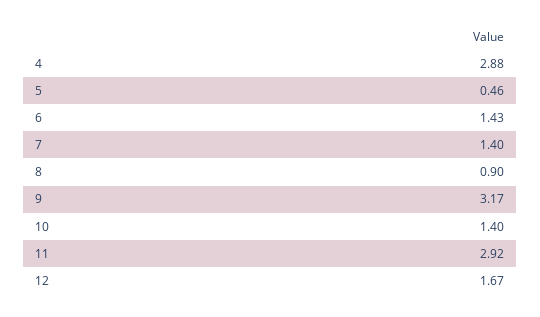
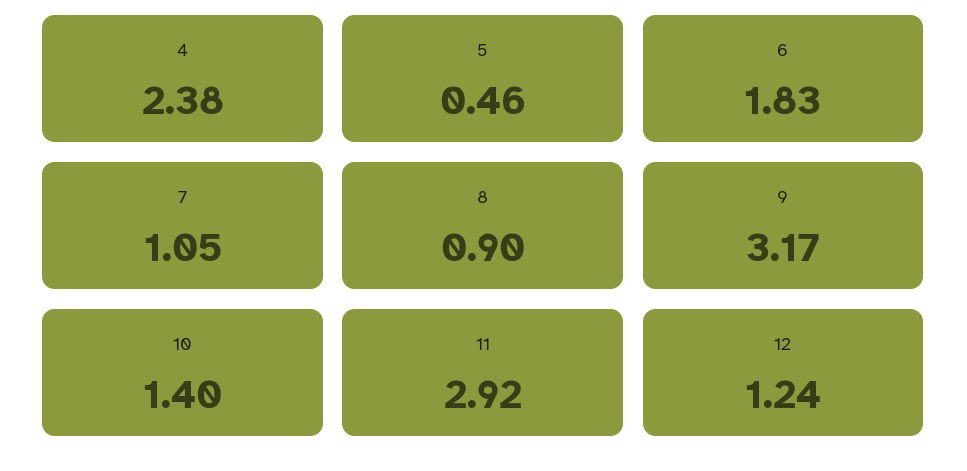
4: 2.88 -> 2.38
6: 1.43 -> 1.83
7: 1.4 -> 1.05
12: 1.67 -> 1.24

